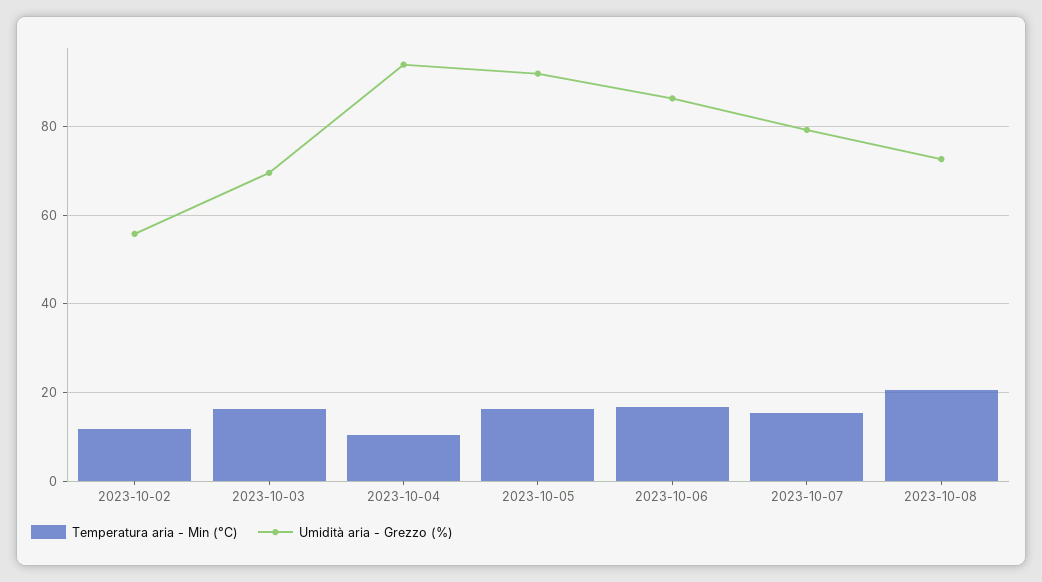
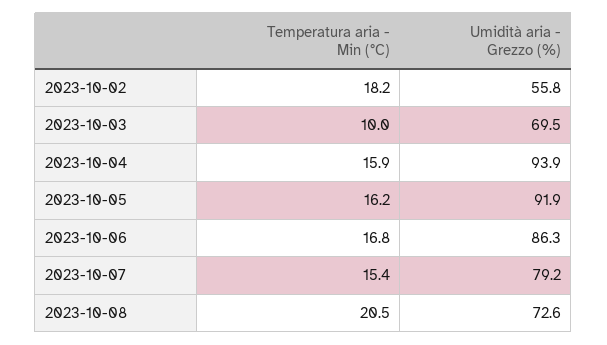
Temperatura aria - Min (°C), 2023-10-02: 12 -> 18.2
Temperatura aria - Min (°C), 2023-10-03: 16 -> 10
Temperatura aria - Min (°C), 2023-10-04: 10 -> 15.9

